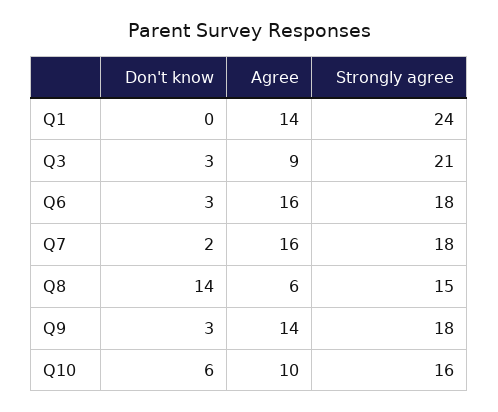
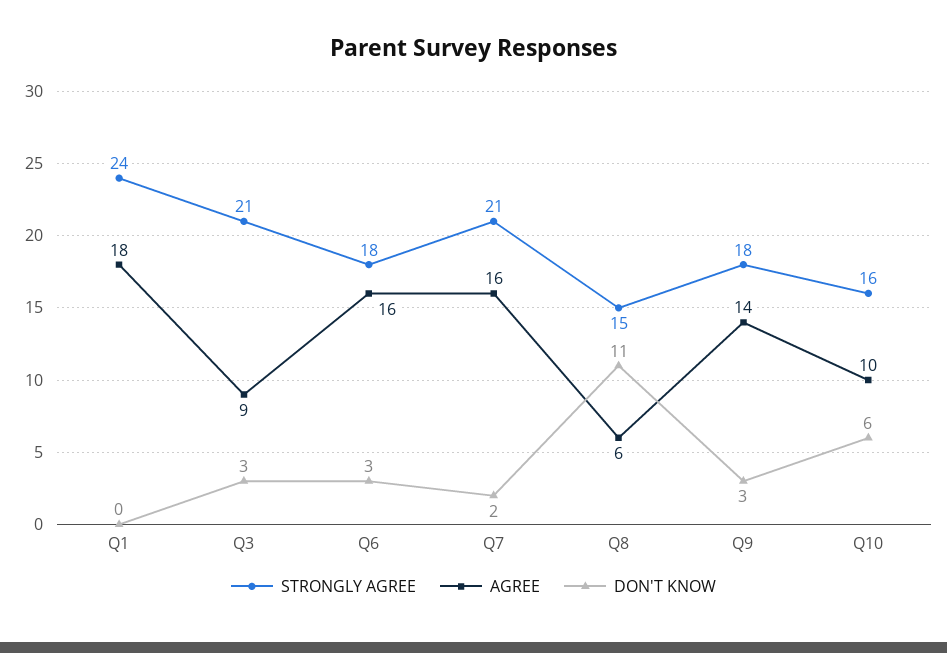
Agree, Q1: 14 -> 18
Strongly agree, Q7: 18 -> 21
Don't know, Q8: 14 -> 11

